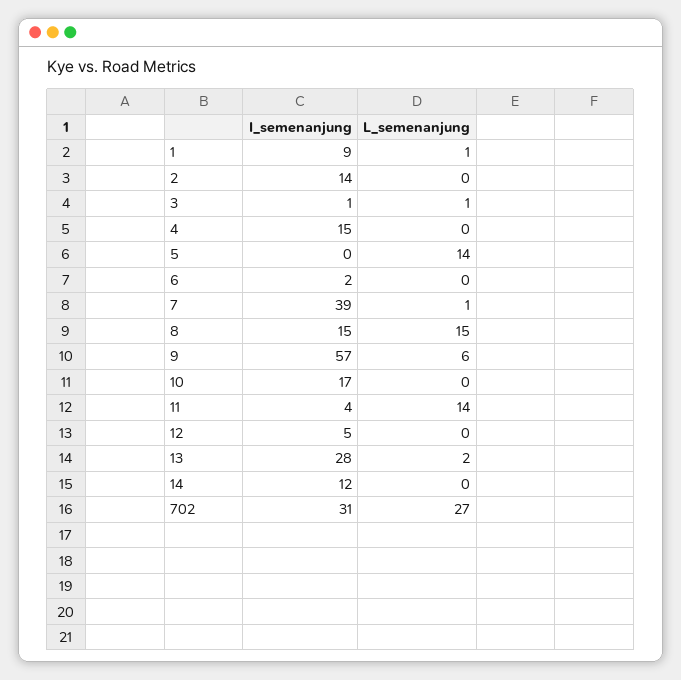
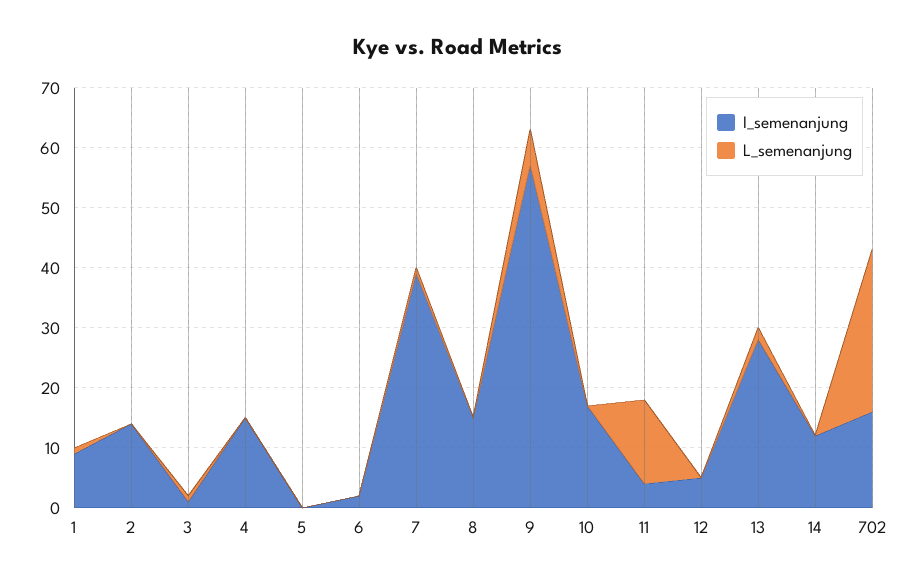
L_semenanjung, 5: 14 -> 0
L_semenanjung, 8: 15 -> 0
I_semenanjung, 702: 31 -> 15

